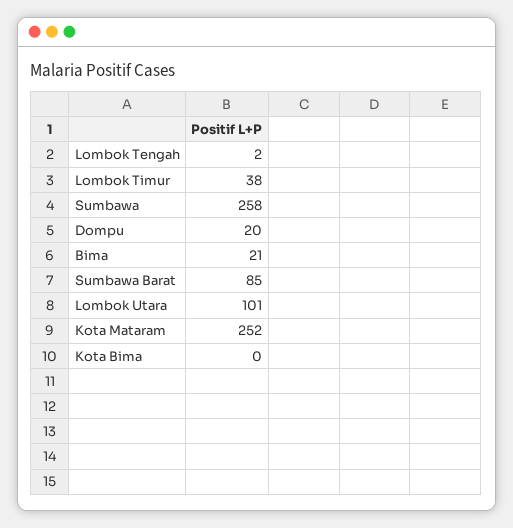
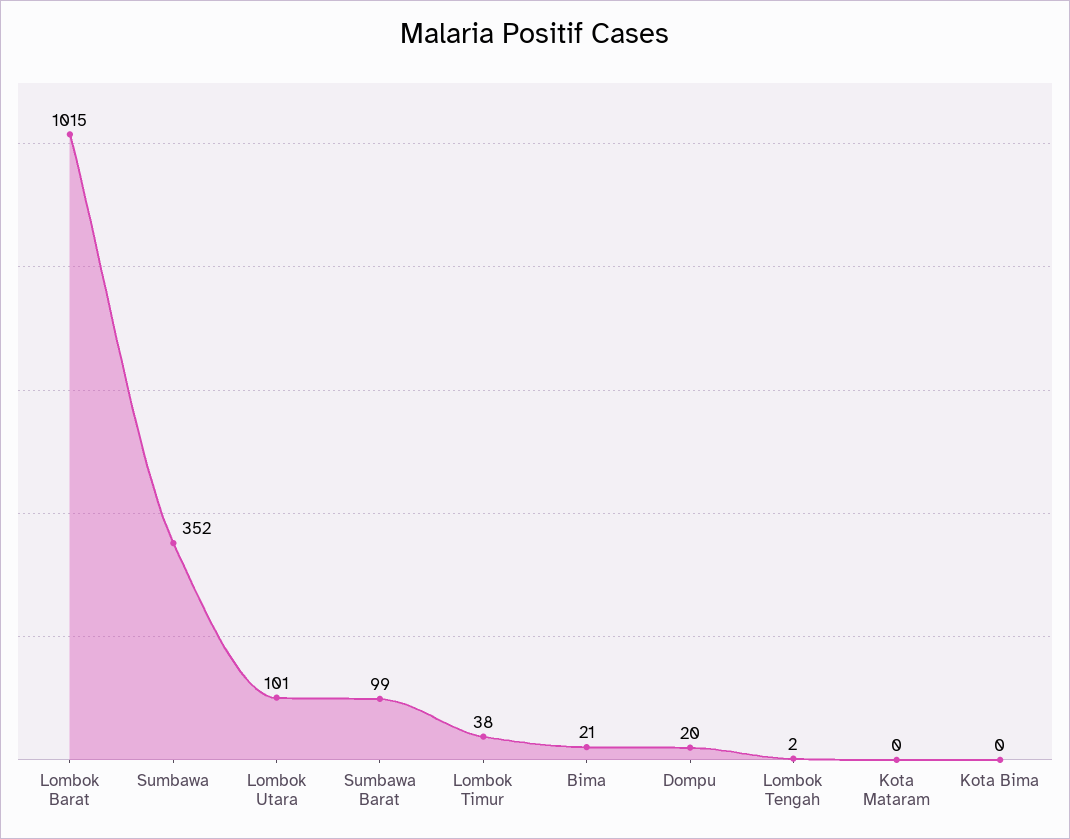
Sumbawa: 258 -> 352
Sumbawa Barat: 85 -> 99
Kota Mataram: 252 -> 0
Lombok Barat: none -> 1015

